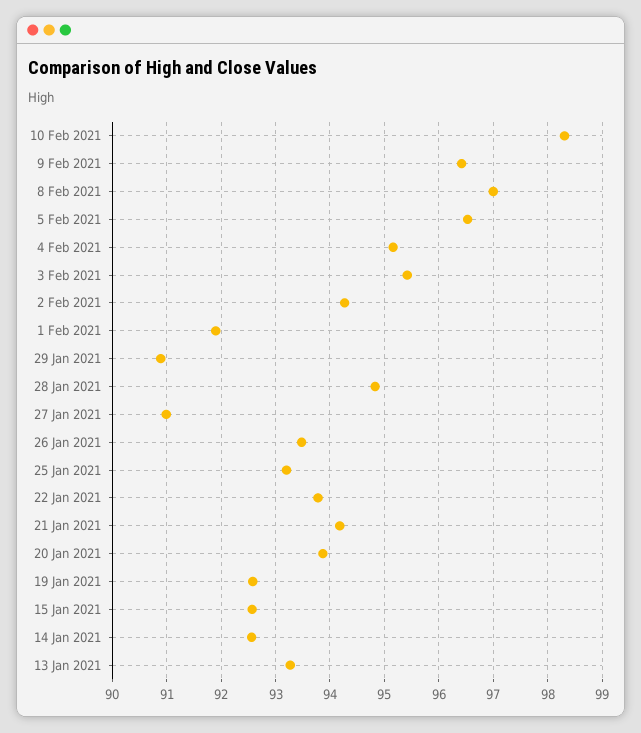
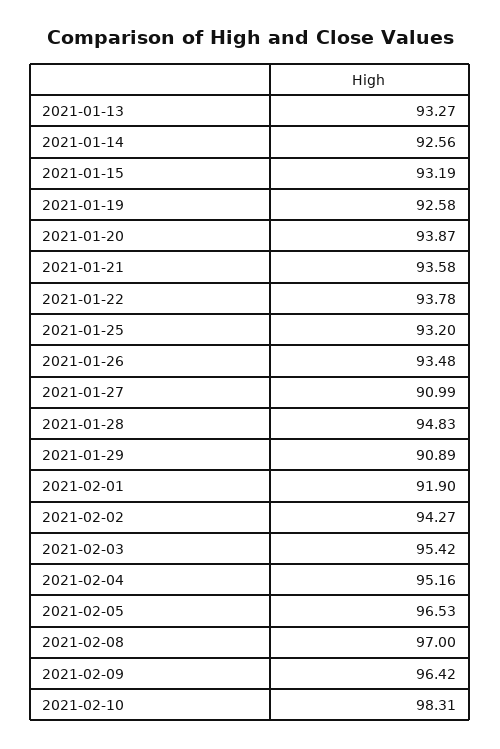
21 Jan 2021: 94.2 -> 93.58
15 Jan 2021: 92.6 -> 93.19

